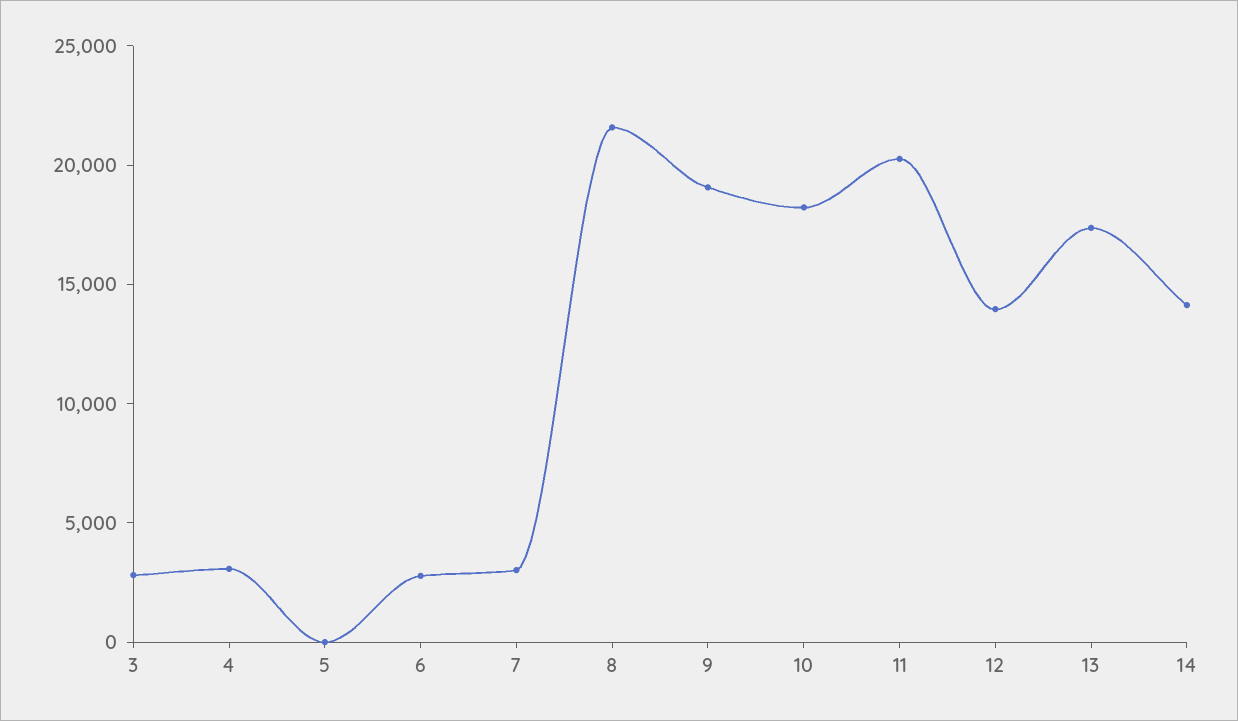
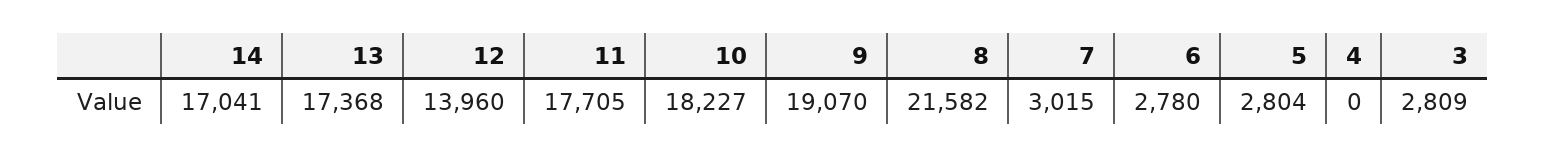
4: 3000 -> 0
5: 0 -> 2804
11: 20000 -> 17705
14: 14000 -> 17041

